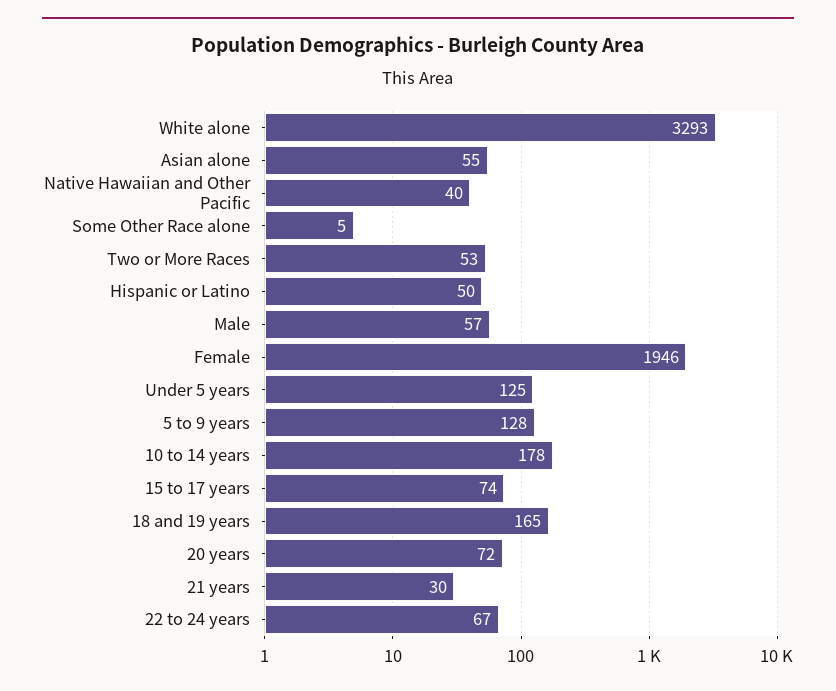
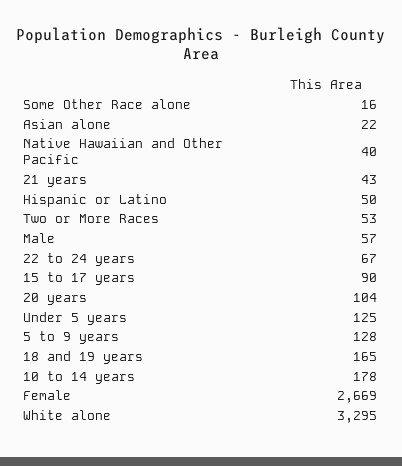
White alone: 3293 -> 3295
Asian alone: 55 -> 22
Some Other Race alone: 5 -> 16
Female: 1946 -> 2669
15 to 17 years: 74 -> 90
20 years: 72 -> 104
21 years: 30 -> 43

